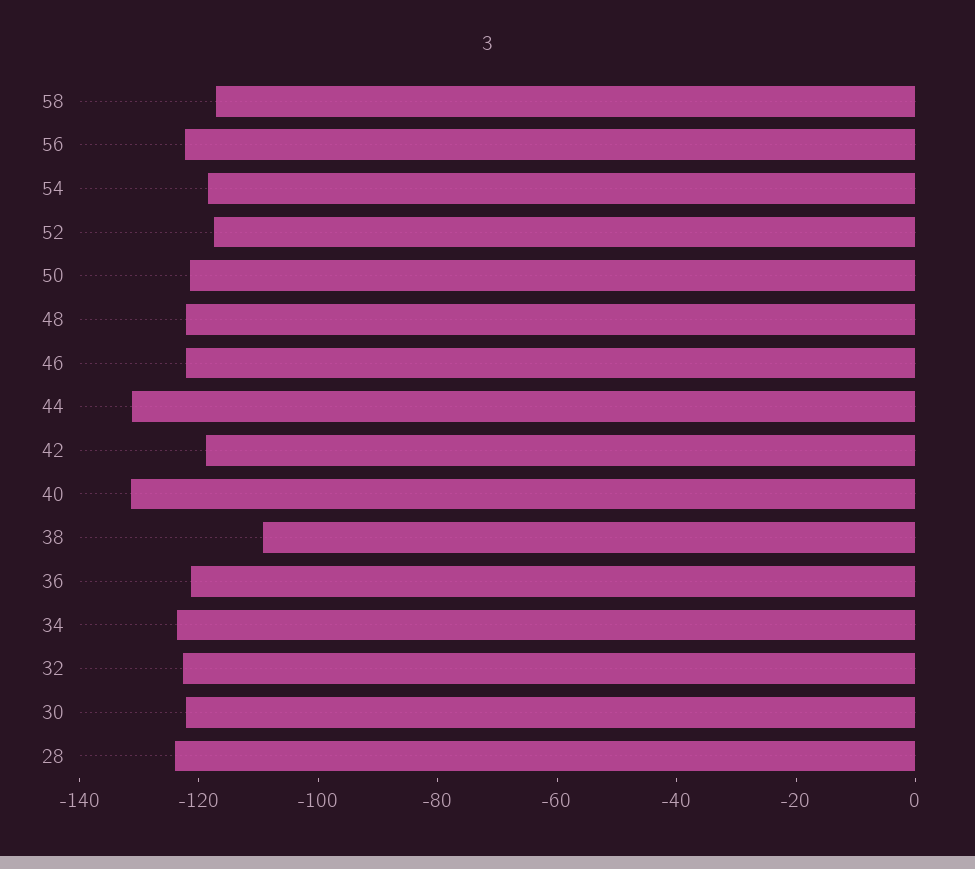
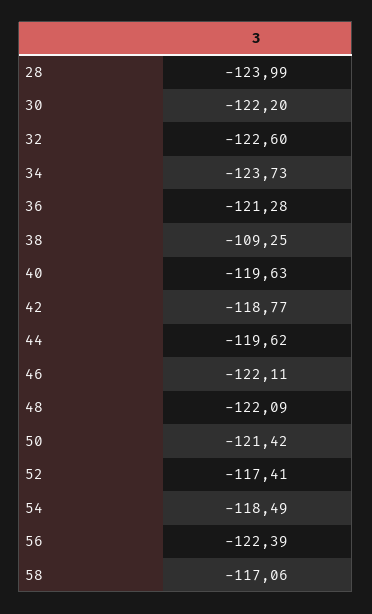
44: -130 -> -119.62
40: -130 -> -119.63

